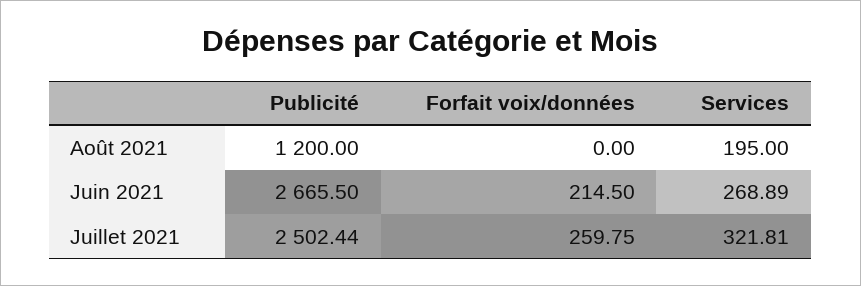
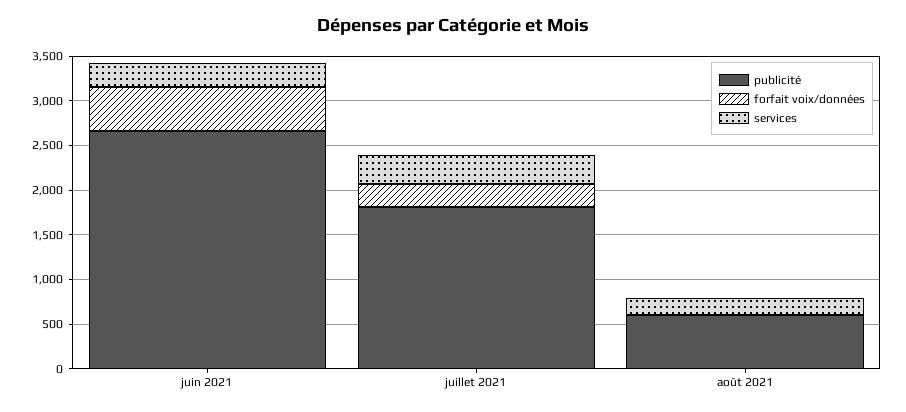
Publicité, Août 2021: 1200 -> 600
Forfait voix/données, Juin 2021: 214.5 -> 500
Publicité, Juillet 2021: 2502.44 -> 1800

